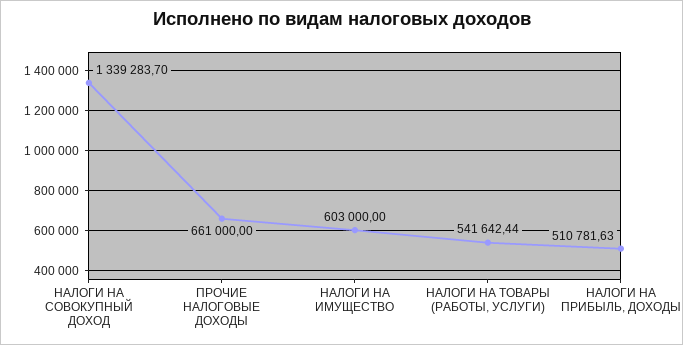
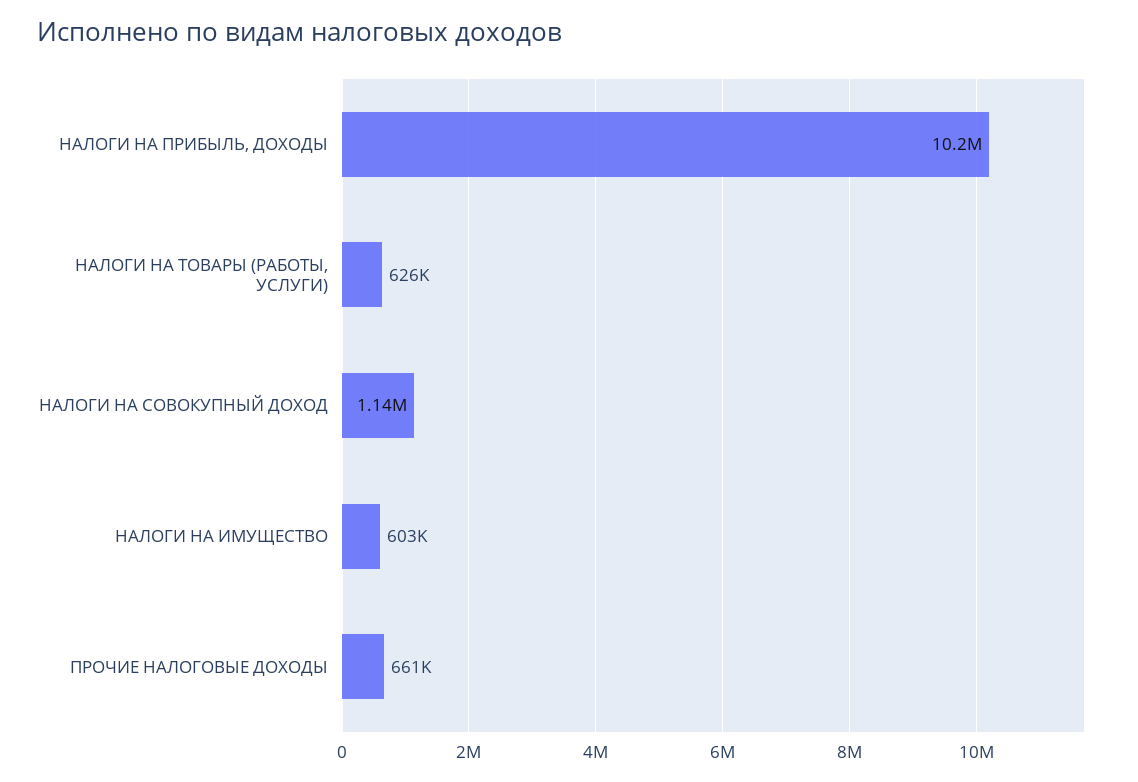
НАЛОГИ НА СОВОКУПНЫЙ ДОХОД: 1339283.7 -> 1140000
НАЛОГИ НА ТОВАРЫ (РАБОТЫ, УСЛУГИ): 541642.44 -> 626000
НАЛОГИ НА ПРИБЫЛЬ, ДОХОДЫ: 510781.63 -> 10200000

